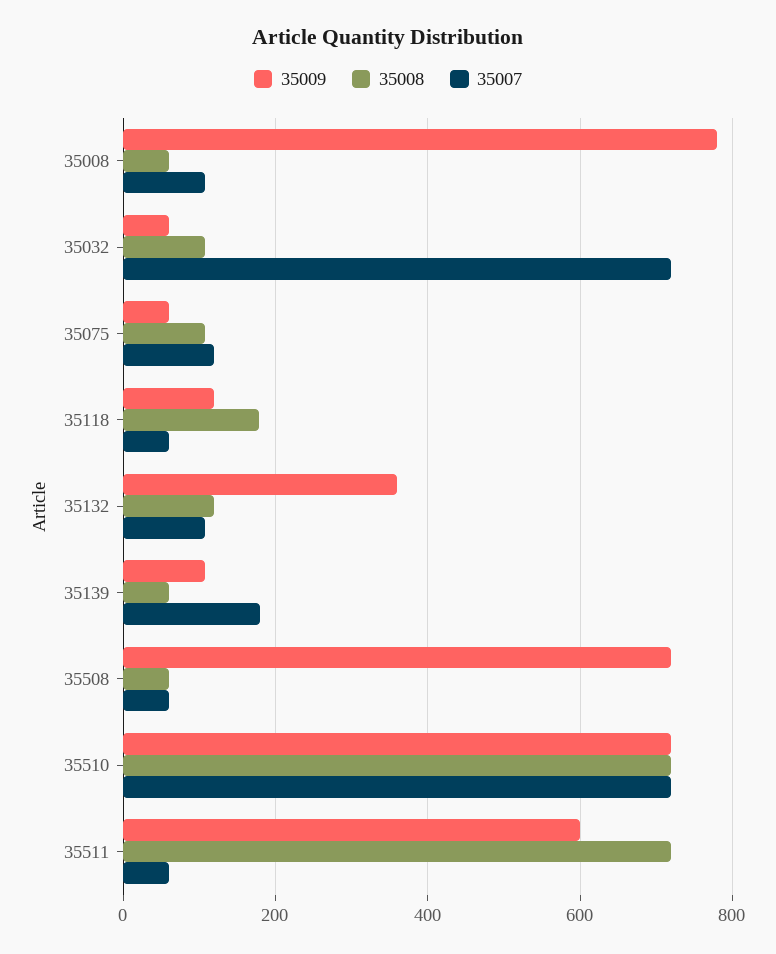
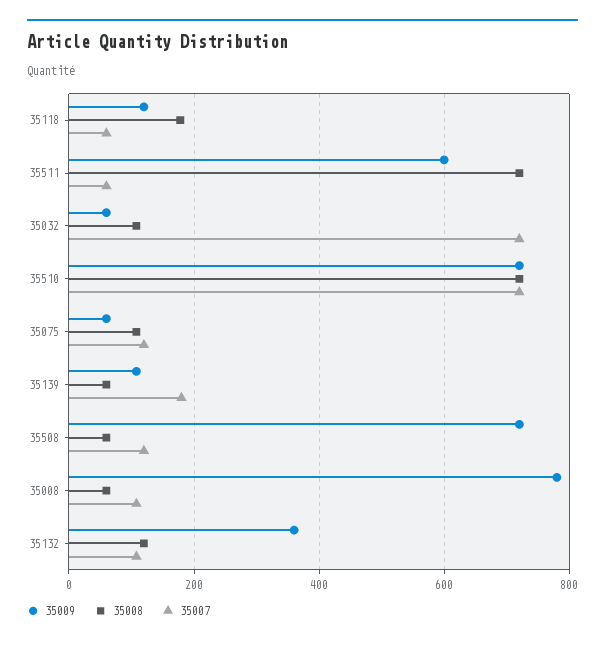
35007, 35508: 60 -> 120

